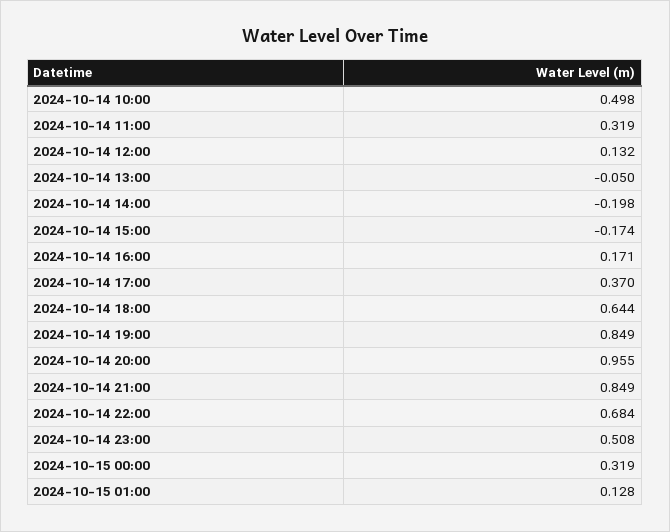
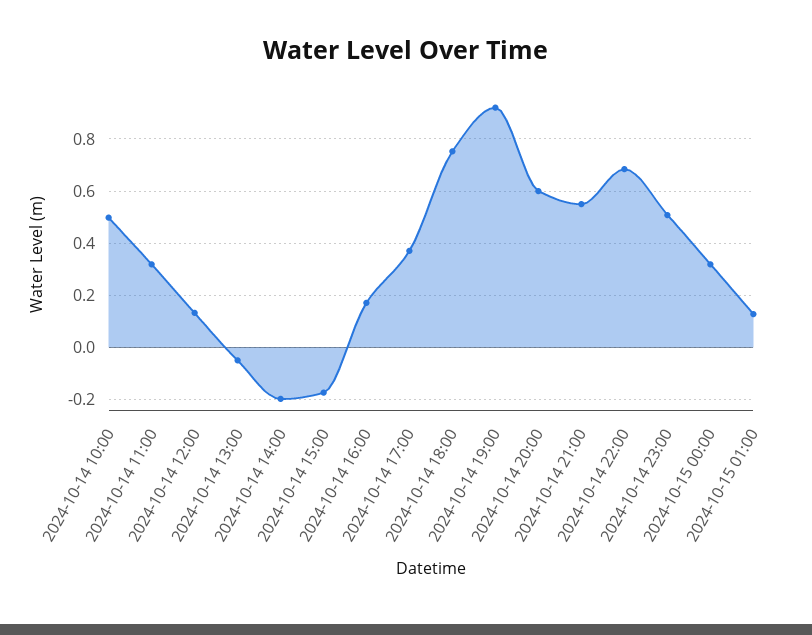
2024-10-14 18:00: 0.644 -> 0.75
2024-10-14 19:00: 0.849 -> 0.925
2024-10-14 20:00: 0.955 -> 0.6
2024-10-14 21:00: 0.849 -> 0.55

